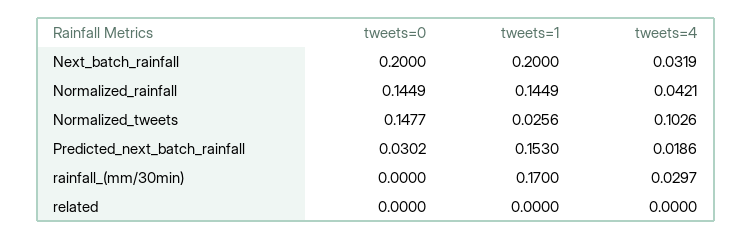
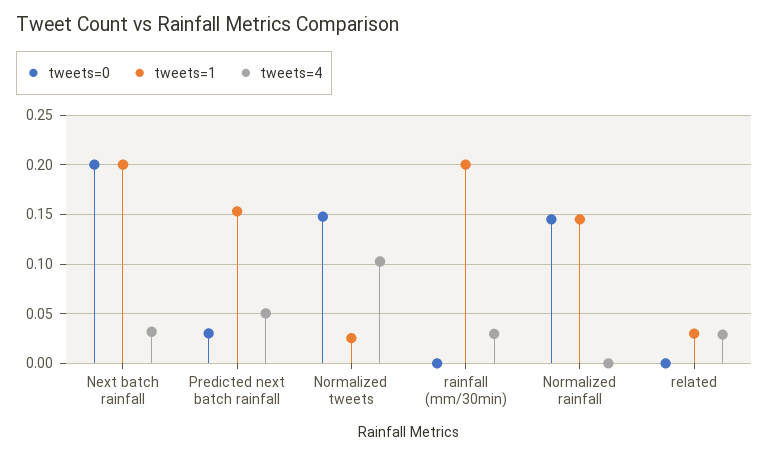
tweets=4, Normalized_rainfall: 0.0421 -> 0
tweets=4, Predicted_next_batch_rainfall: 0.0186 -> 0.05
tweets=1, rainfall_(mm/30min): 0.17 -> 0.2
tweets=1, related: 0 -> 0.03
tweets=4, related: 0 -> 0.03

